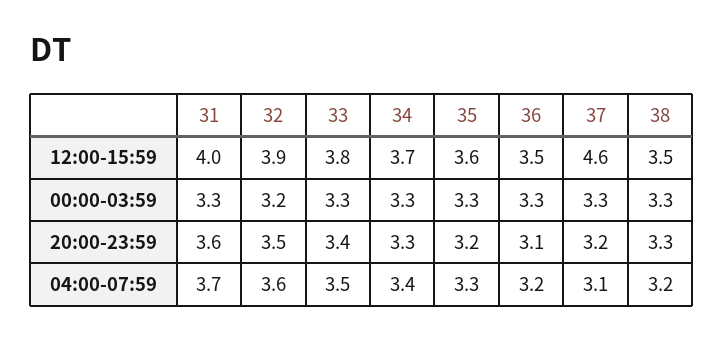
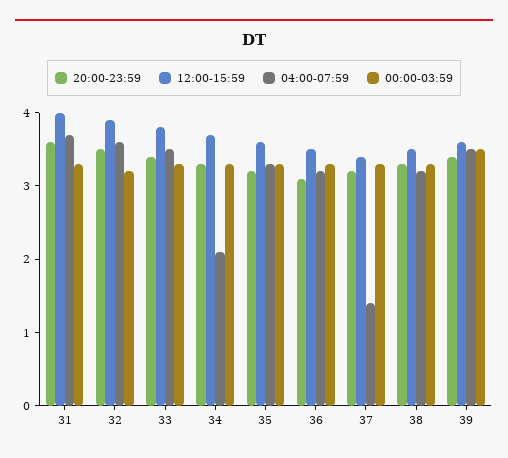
12:00-15:59, 37: 4.6 -> 3.5
04:00-07:59, 34: 3.4 -> 2
04:00-07:59, 37: 3.1 -> 1.5
20:00-23:59, 39: none -> 3.5
12:00-15:59, 39: none -> 3.5
04:00-07:59, 39: none -> 3.5
00:00-03:59, 39: none -> 3.5

